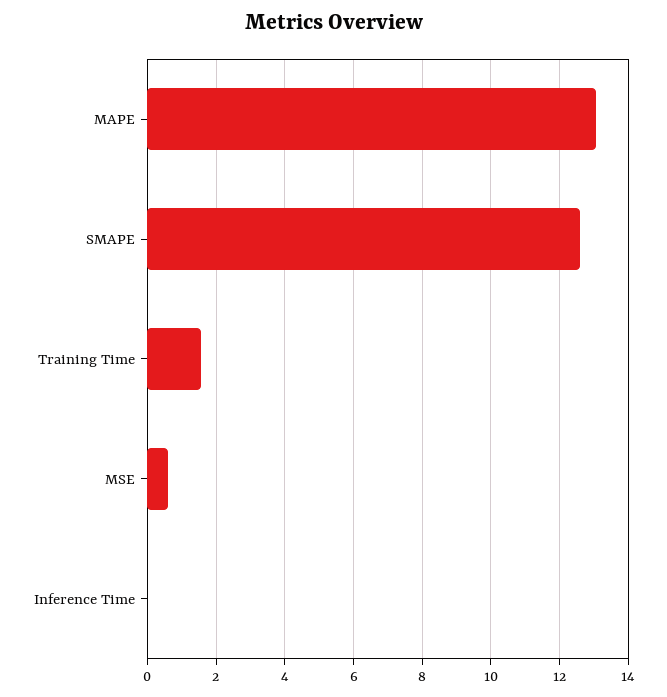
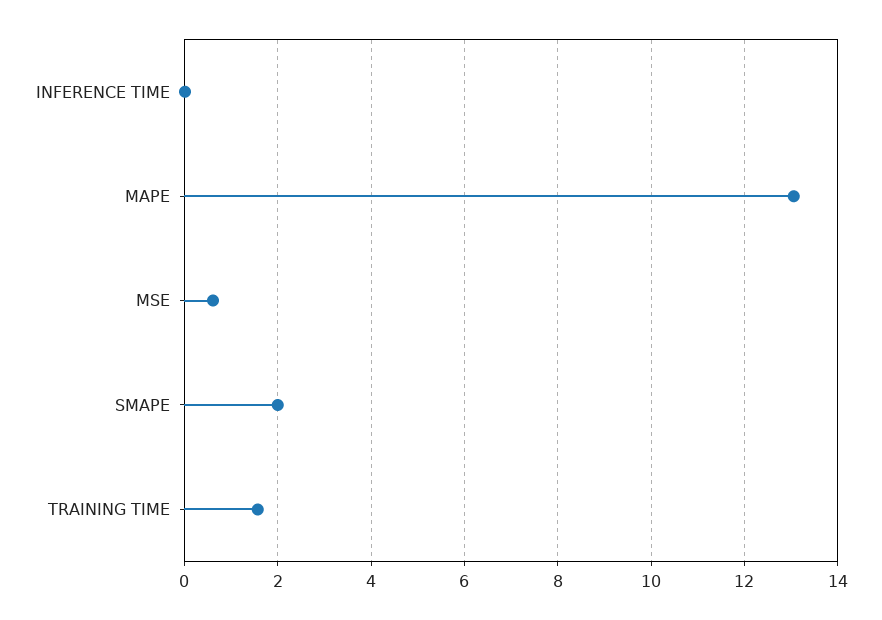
SMAPE: 12.6 -> 2

